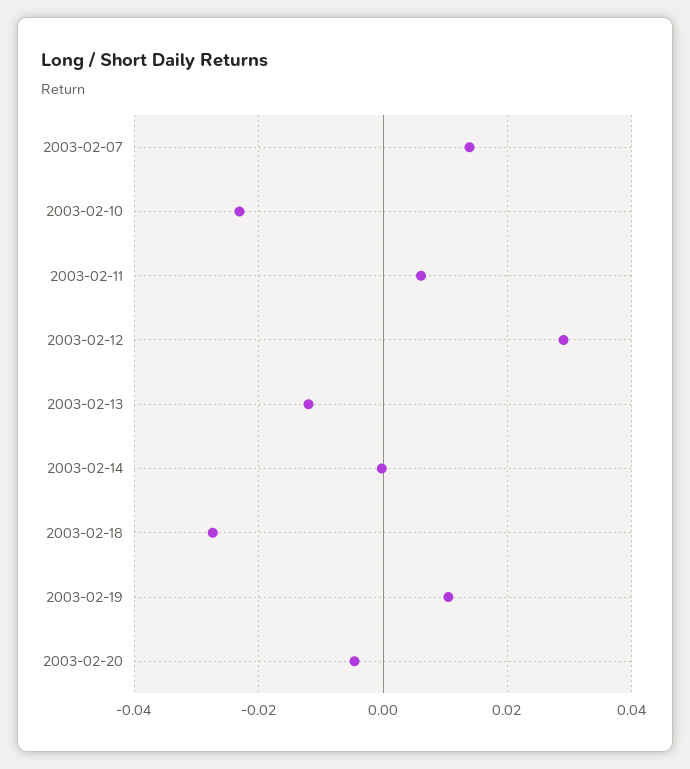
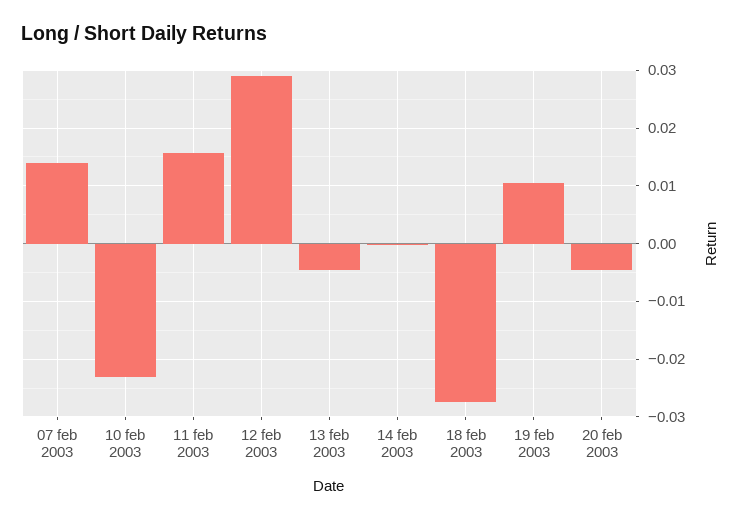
2003-02-11: 0.006 -> 0.016
2003-02-13: -0.012 -> -0.004

